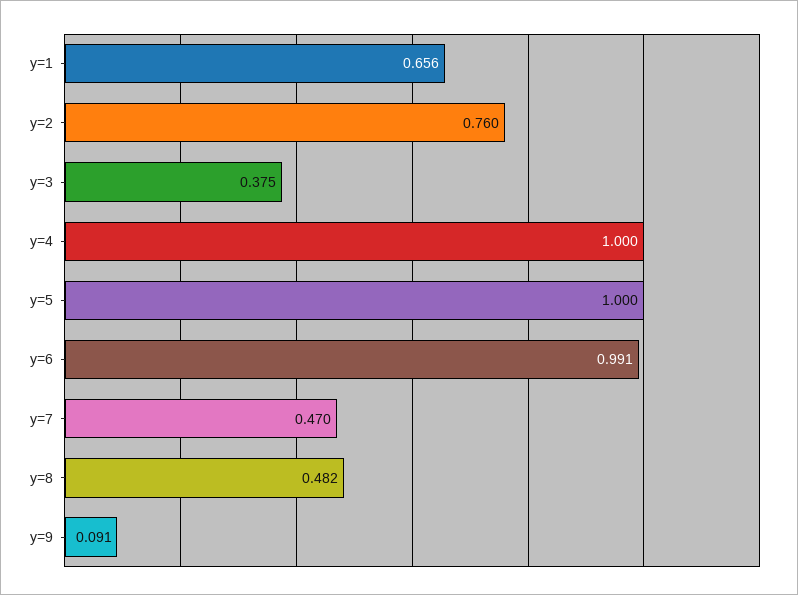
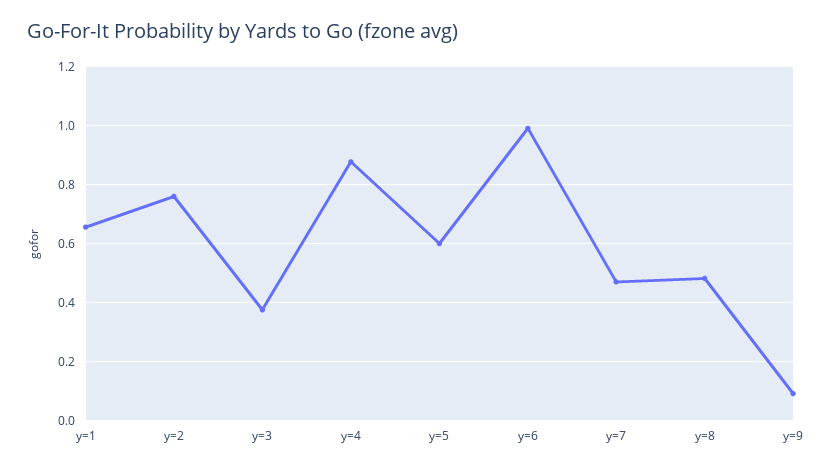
y=4: 1 -> 0.875
y=5: 1 -> 0.6

